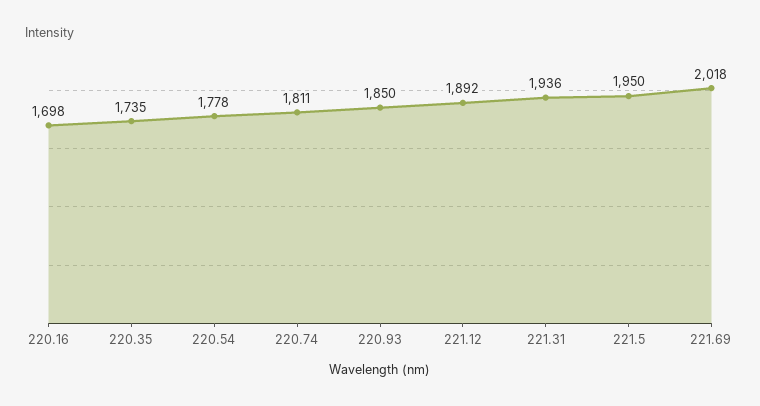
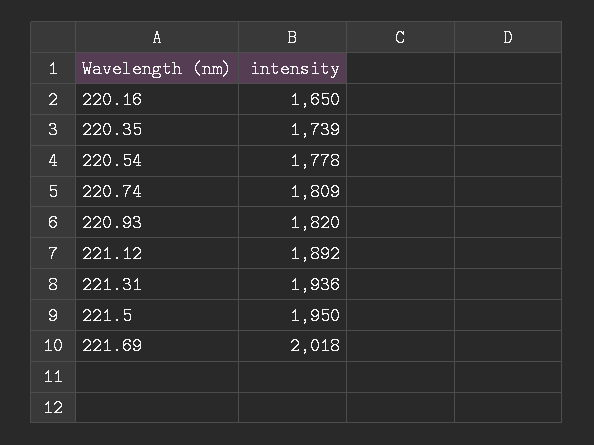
220.16: 1698 -> 1650
220.35: 1735 -> 1739
220.74: 1811 -> 1809
220.93: 1850 -> 1820

